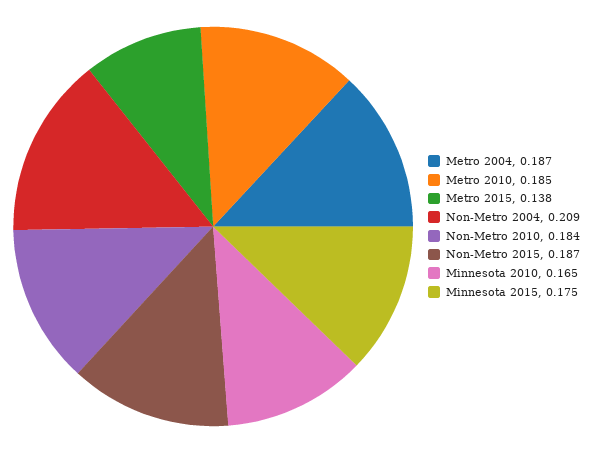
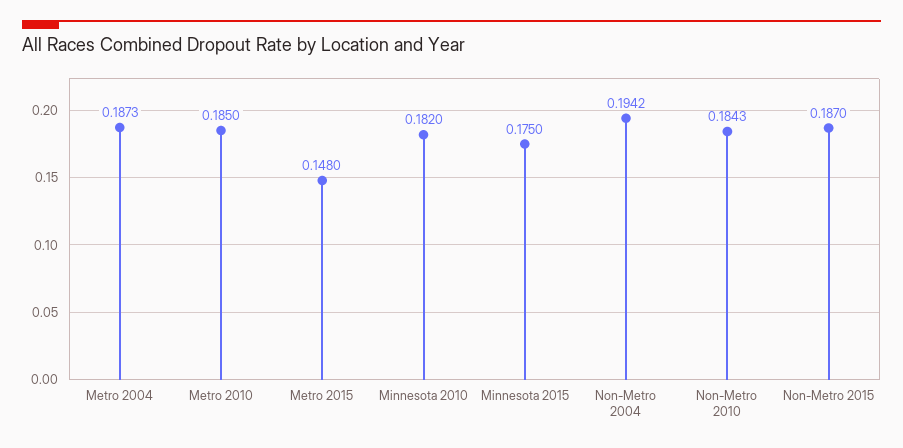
Metro 2015: 0.138 -> 0.148
Non-Metro 2004: 0.209 -> 0.1942
Minnesota 2010: 0.165 -> 0.182

